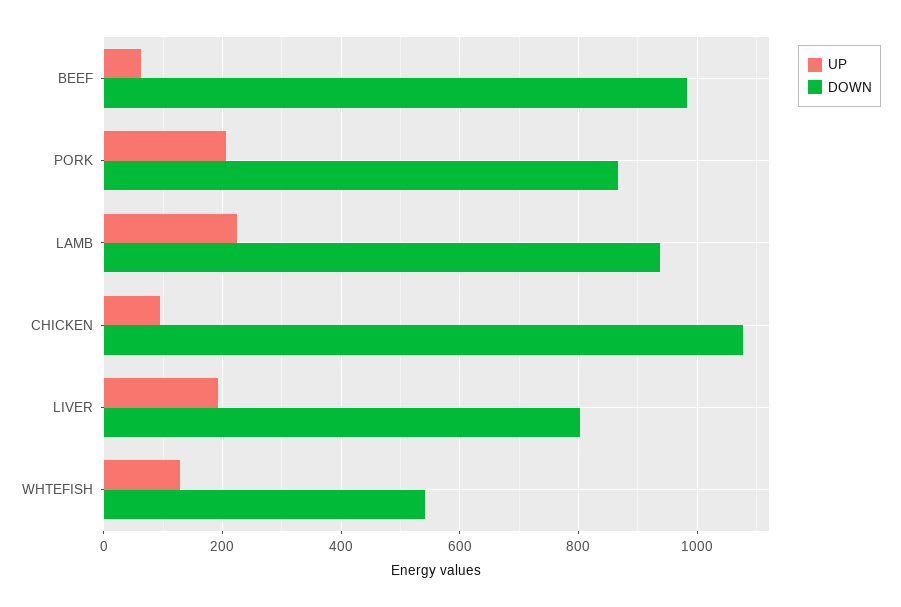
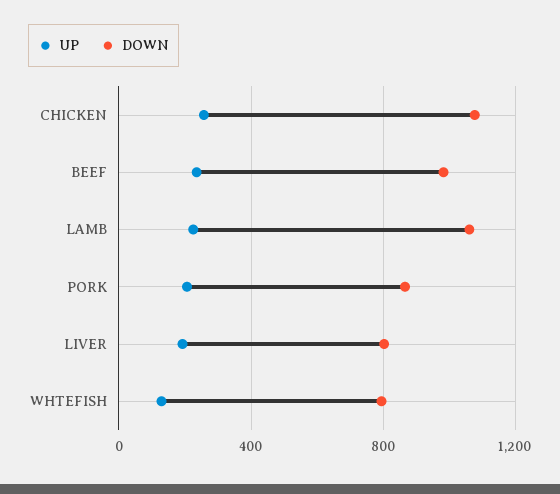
UP, BEEF: 60 -> 250
DOWN, LAMB: 940 -> 1050
UP, CHICKEN: 100 -> 250
DOWN, WHTEFISH: 540 -> 800

